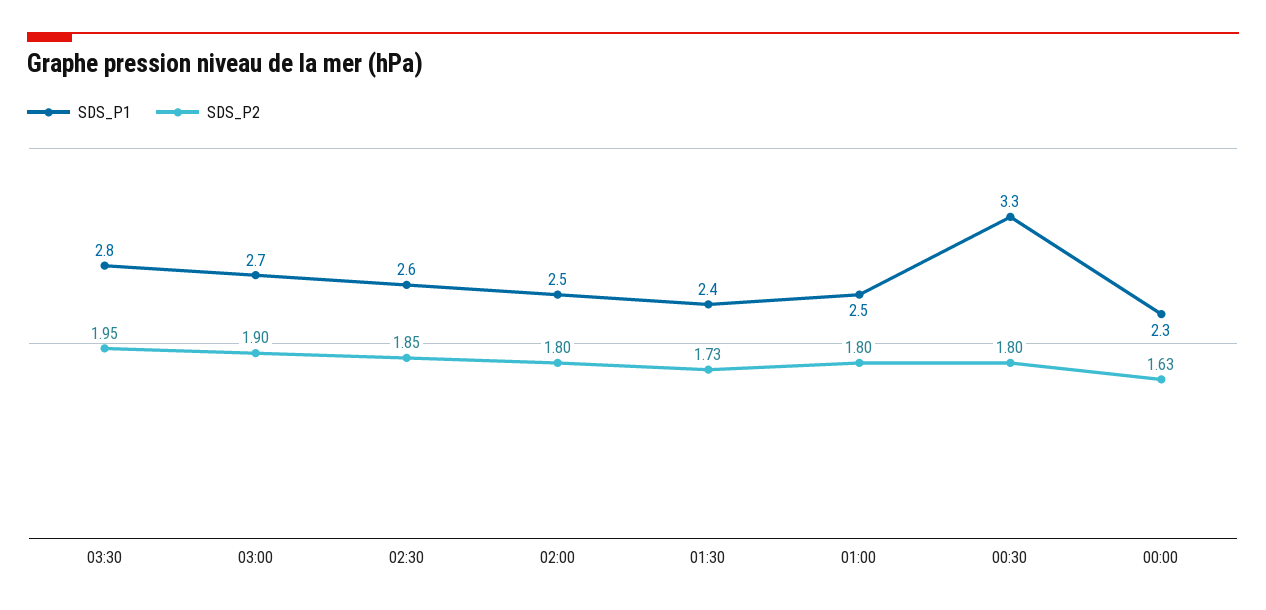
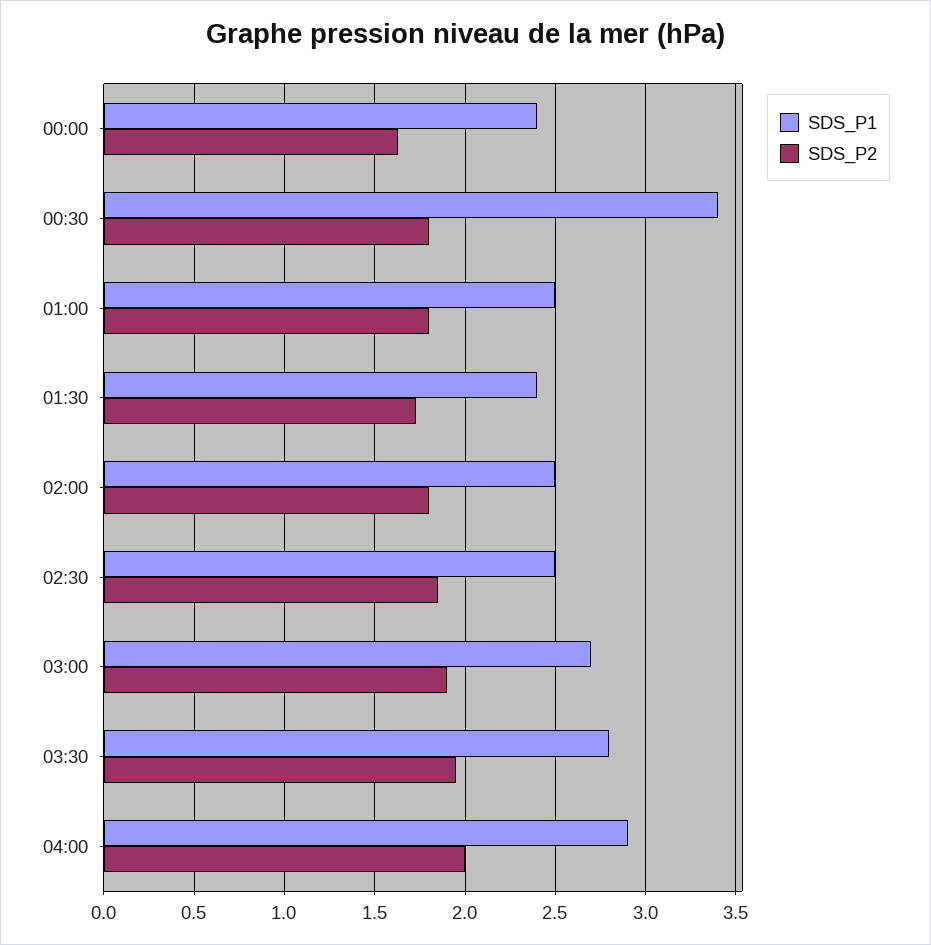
SDS_P1, 02:30: 2.6 -> 2.5
SDS_P1, 00:30: 3.3 -> 3.4
SDS_P1, 00:00: 2.3 -> 2.4
SDS_P1, 04:00: none -> 2.9
SDS_P2, 04:00: none -> 2

